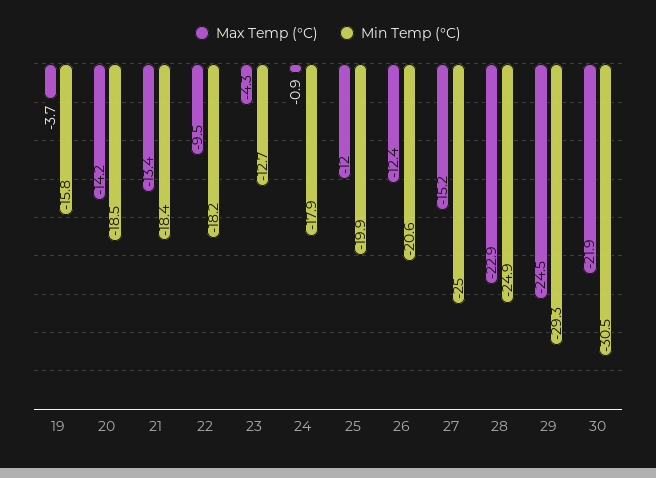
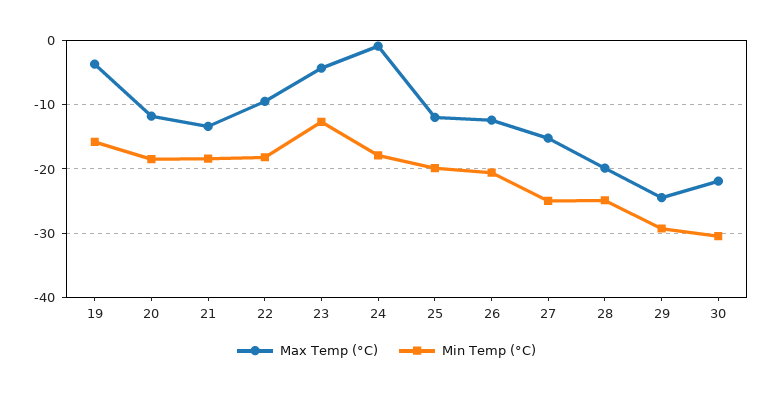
Max Temp (°C), 20: -14.2 -> -12
Max Temp (°C), 28: -22.9 -> -20

